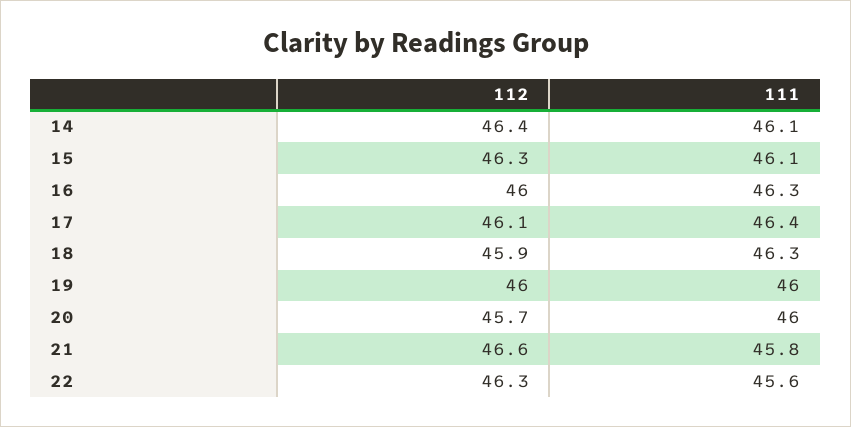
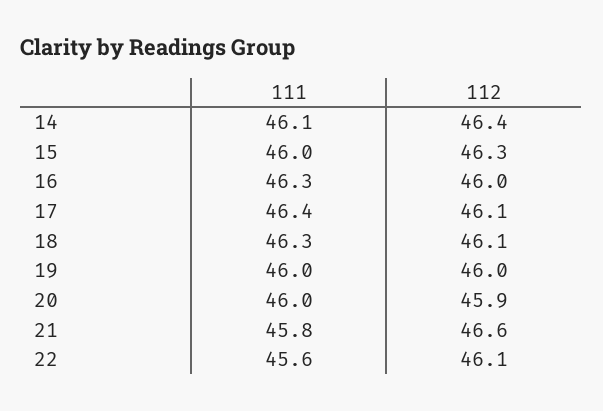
111, 15: 46.1 -> 46
112, 18: 45.9 -> 46.1
112, 20: 45.7 -> 45.9
112, 22: 46.3 -> 46.1

